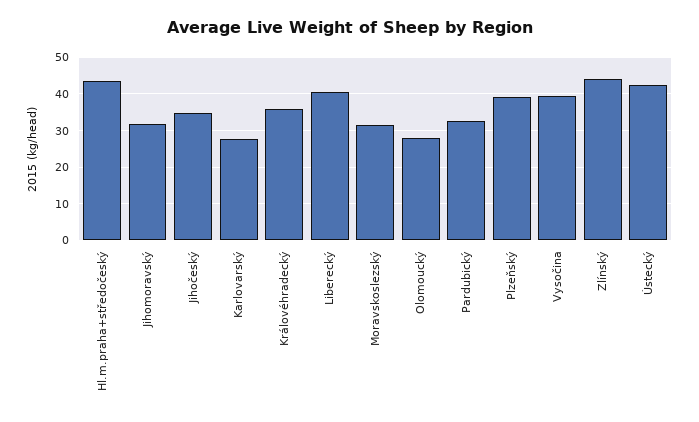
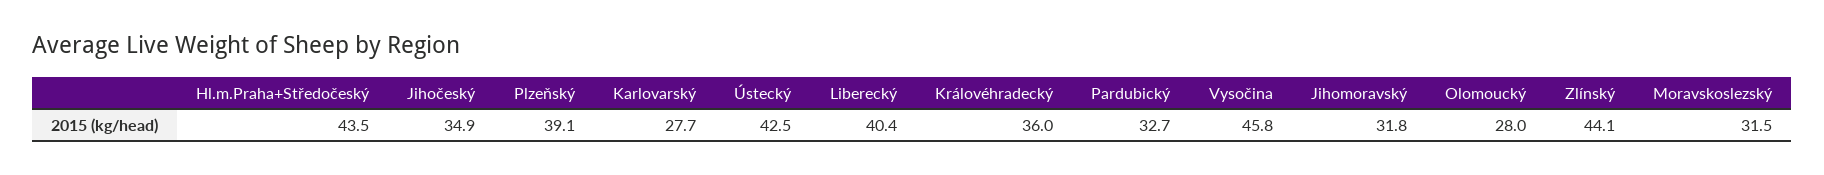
Vysočina: 40 -> 45.8

